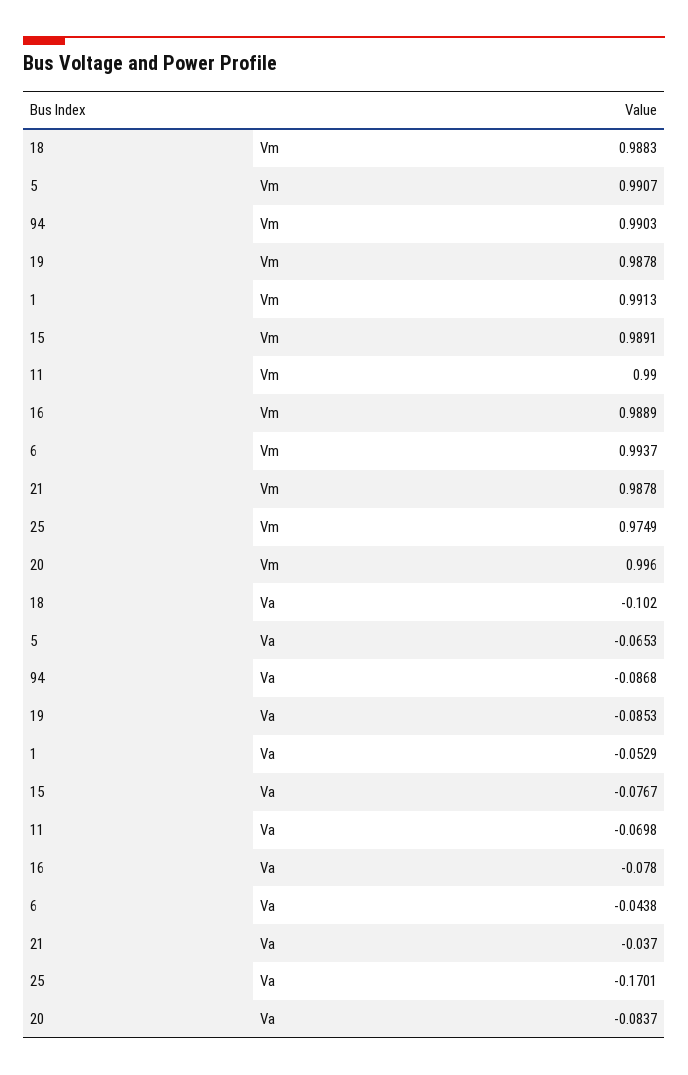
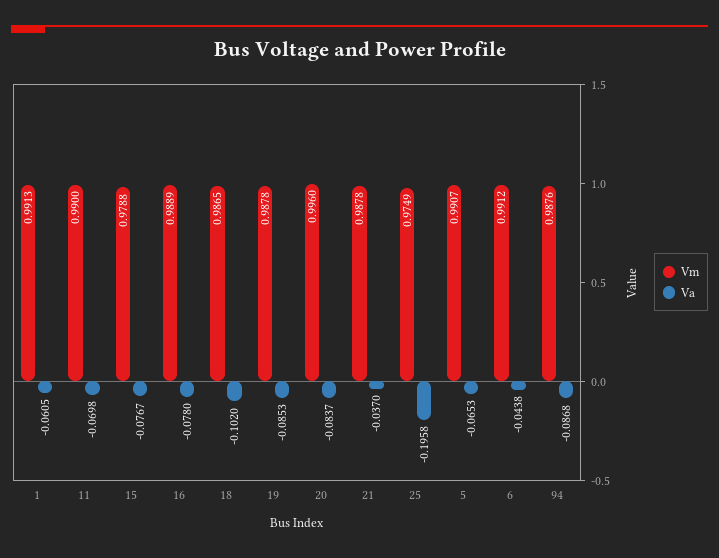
Vm, 18: 0.9883 -> 0.9865
Vm, 94: 0.9903 -> 0.9876
Vm, 15: 0.9891 -> 0.9788
Vm, 6: 0.9937 -> 0.9912
Va, 1: -0.0529 -> -0.0605
Va, 25: -0.1701 -> -0.1958

